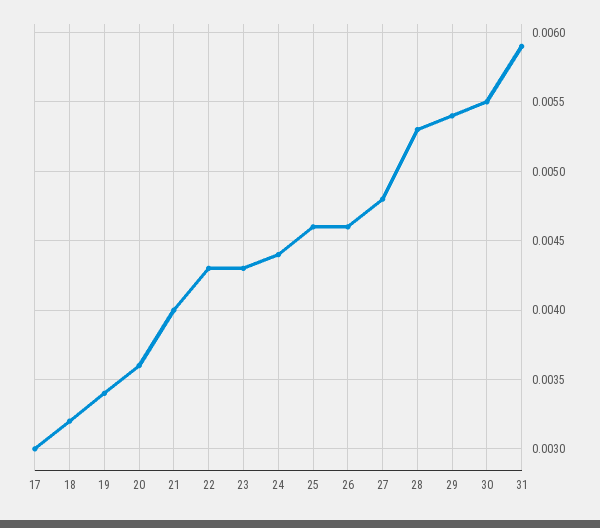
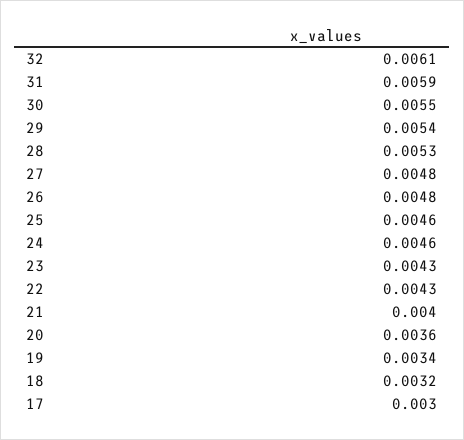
24: 0.0044 -> 0.0046
26: 0.0046 -> 0.0048
32: none -> 0.0061

